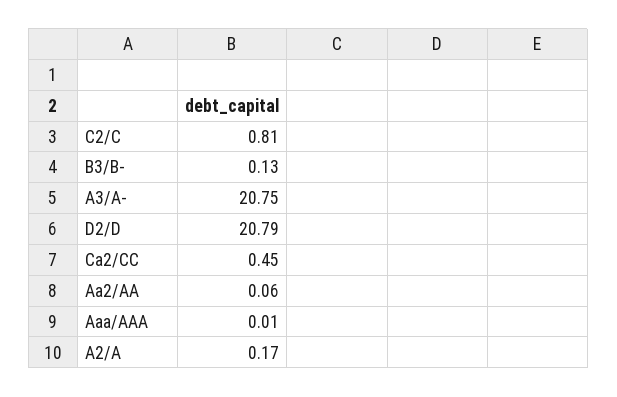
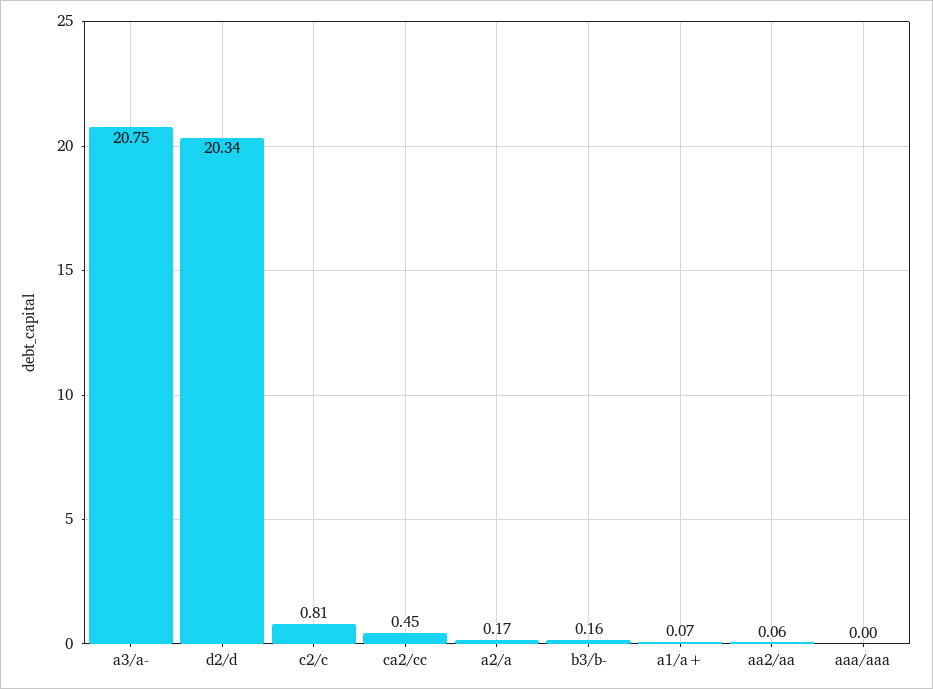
B3/B-: 0.13 -> 0.16
D2/D: 20.79 -> 20.34
Aaa/AAA: 0.01 -> 0
a1/a+: none -> 0.07

